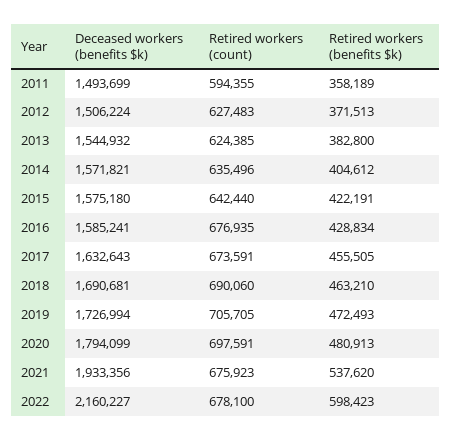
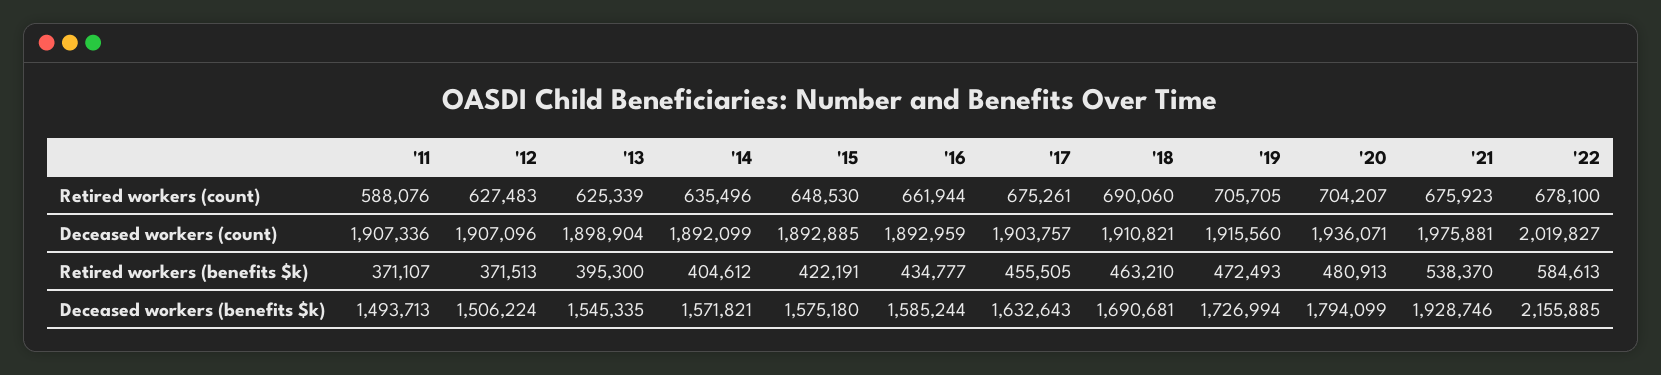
Deceased workers (benefits $k), 2011: 1493699 -> 1493713
Retired workers (count), 2011: 594355 -> 588076
Retired workers (benefits $k), 2011: 358189 -> 371107
Deceased workers (benefits $k), 2013: 1544932 -> 1545335
Retired workers (count), 2013: 624385 -> 625339
Retired workers (benefits $k), 2013: 382800 -> 395300
Retired workers (count), 2015: 642440 -> 648530
Deceased workers (benefits $k), 2016: 1585241 -> 1585244
Retired workers (count), 2016: 676935 -> 661944
Retired workers (benefits $k), 2016: 428834 -> 434777
Retired workers (count), 2017: 673591 -> 675261
Retired workers (count), 2020: 697591 -> 704207
Deceased workers (benefits $k), 2021: 1933356 -> 1928746
Retired workers (benefits $k), 2021: 537620 -> 538370
Deceased workers (benefits $k), 2022: 2160227 -> 2155885
Retired workers (benefits $k), 2022: 598423 -> 584613
Deceased workers (count), 2011: none -> 1907336
Deceased workers (count), 2012: none -> 1907096
Deceased workers (count), 2013: none -> 1898904
Deceased workers (count), 2014: none -> 1892099
Deceased workers (count), 2015: none -> 1892885
Deceased workers (count), 2016: none -> 1892959
Deceased workers (count), 2017: none -> 1903757
Deceased workers (count), 2018: none -> 1910821
Deceased workers (count), 2019: none -> 1915560
Deceased workers (count), 2020: none -> 1936071
Deceased workers (count), 2021: none -> 1975881
Deceased workers (count), 2022: none -> 2019827

